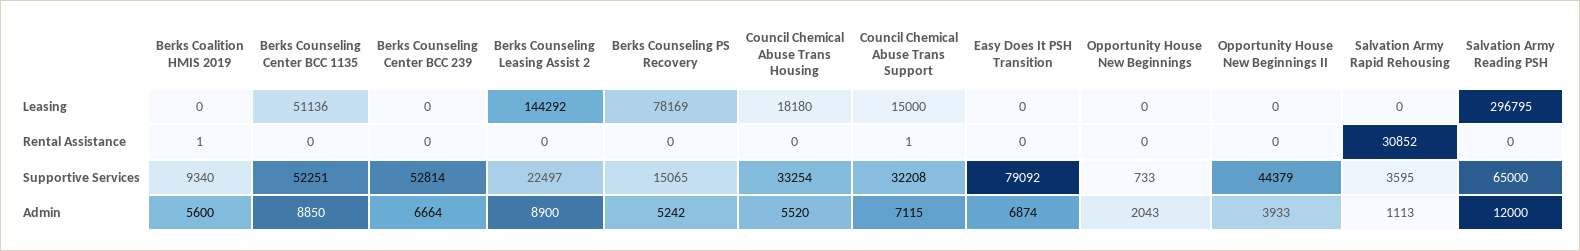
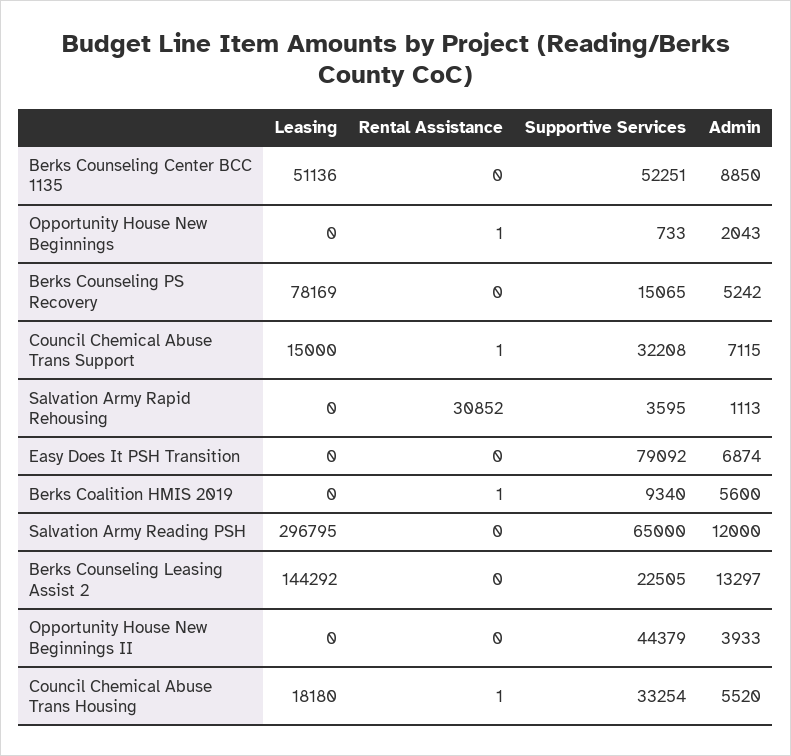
Berks Counseling Center BCC 239, Leasing: 0 -> none
Berks Counseling Center BCC 239, Rental Assistance: 0 -> none
Council Chemical Abuse Trans Housing, Rental Assistance: 0 -> 1
Opportunity House New Beginnings, Rental Assistance: 0 -> 1
Berks Counseling Center BCC 239, Supportive Services: 52814 -> none
Berks Counseling Leasing Assist 2, Supportive Services: 22497 -> 22505
Berks Counseling Center BCC 239, Admin: 6664 -> none
Berks Counseling Leasing Assist 2, Admin: 8900 -> 13297

